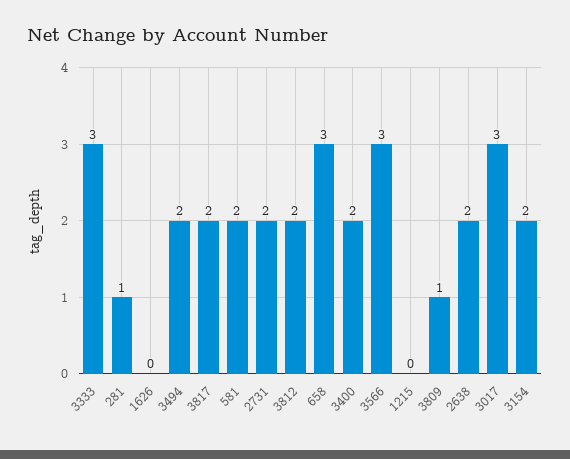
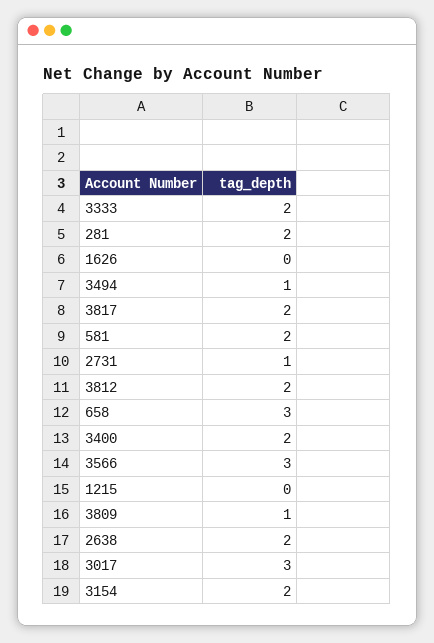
3333: 3 -> 2
281: 1 -> 2
3494: 2 -> 1
2731: 2 -> 1

